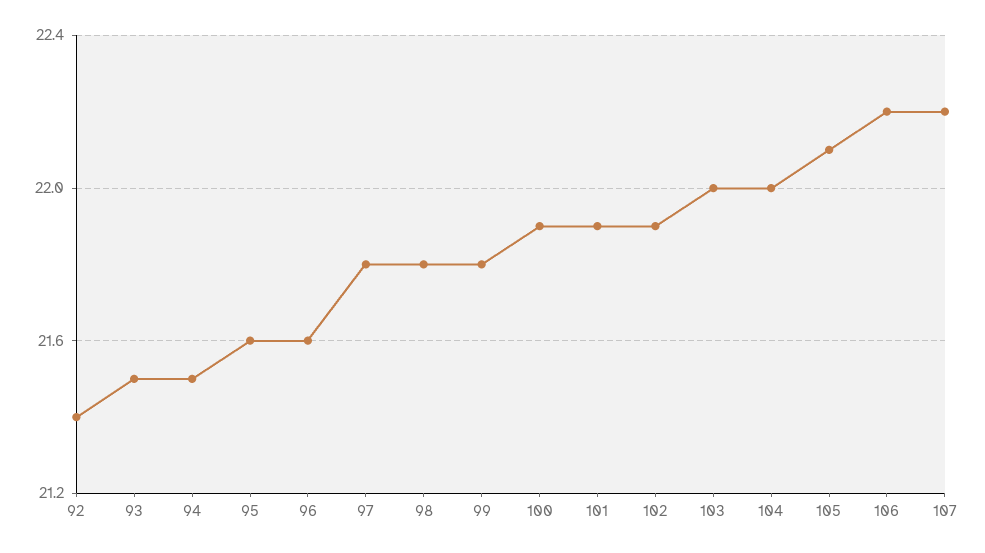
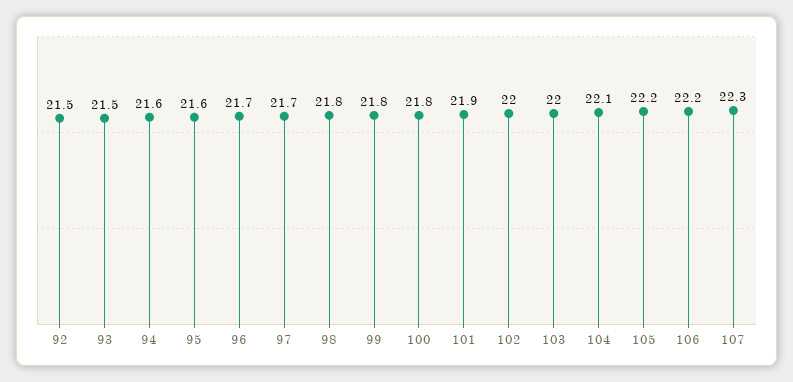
92: 21.4 -> 21.5
94: 21.5 -> 21.6
96: 21.6 -> 21.7
97: 21.8 -> 21.7
100: 21.9 -> 21.8
102: 21.9 -> 22
104: 22 -> 22.1
105: 22.1 -> 22.2
107: 22.2 -> 22.3

